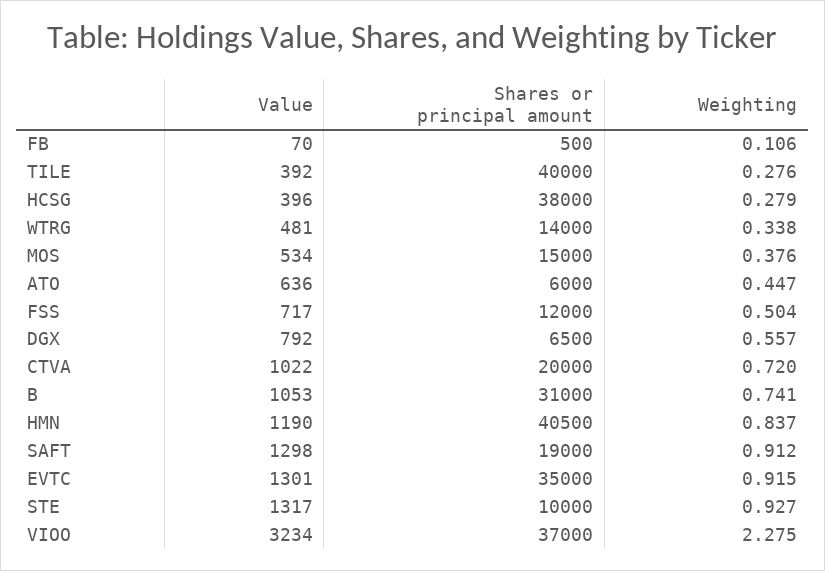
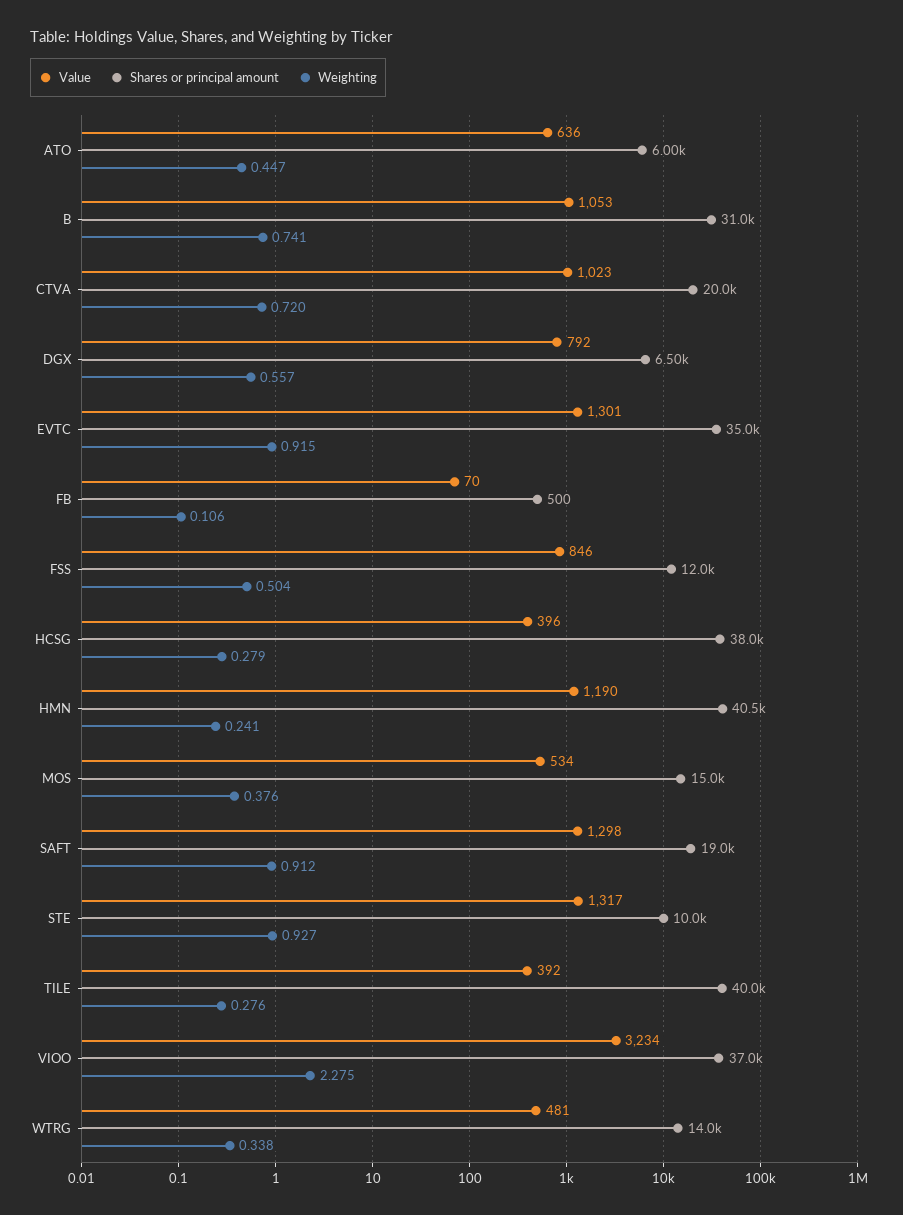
Value, FSS: 717 -> 846
Value, CTVA: 1022 -> 1023
Weighting, HMN: 0.837 -> 0.241

